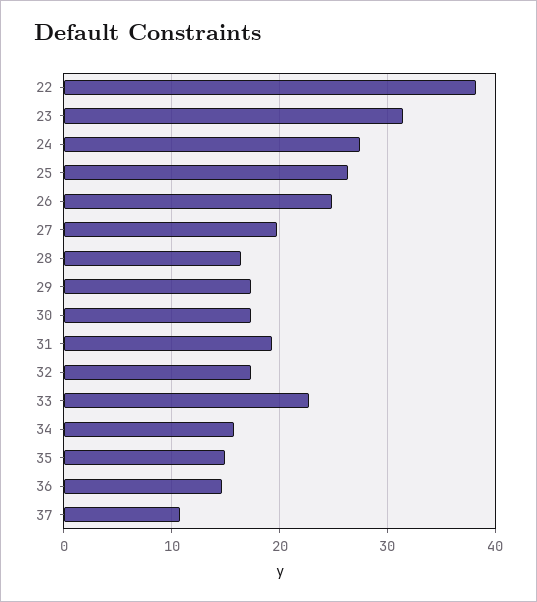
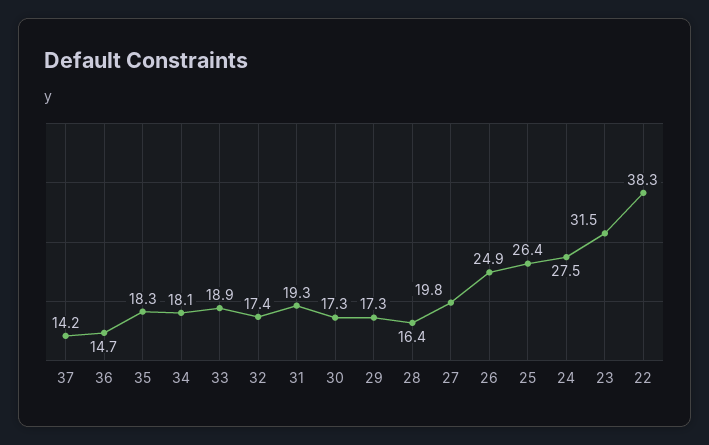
33: 23 -> 18.9
34: 16 -> 18.1
35: 15 -> 18.3
37: 11 -> 14.2

